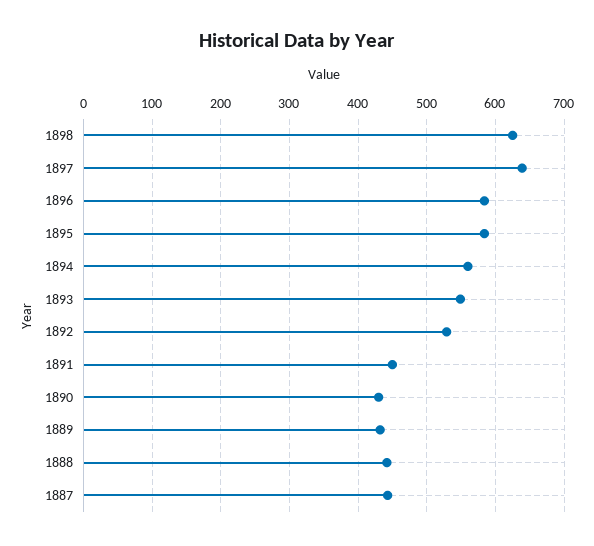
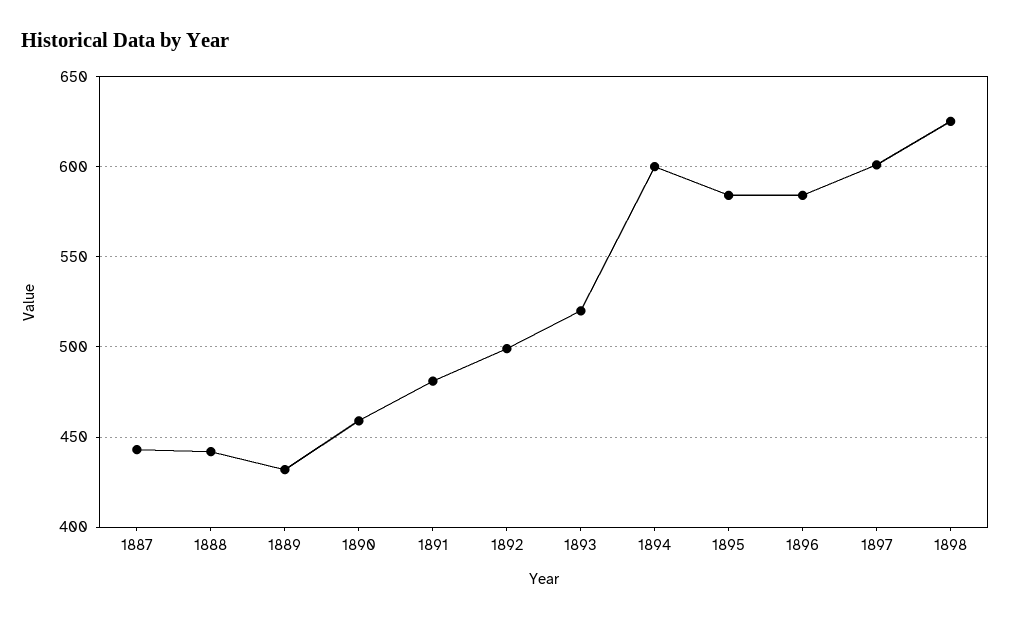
1897: 640 -> 600
1894: 560 -> 600
1893: 550 -> 520
1892: 530 -> 500
1891: 450 -> 480
1890: 430 -> 460

